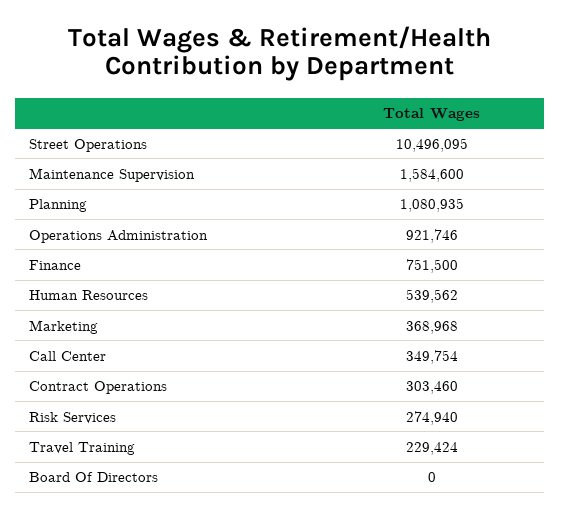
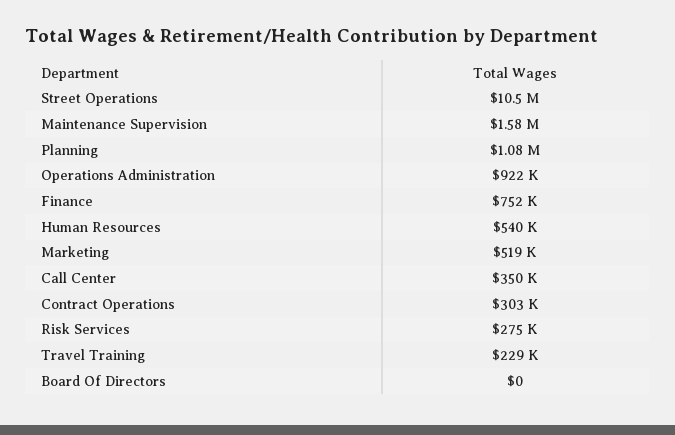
Marketing: 368968 -> 519000

